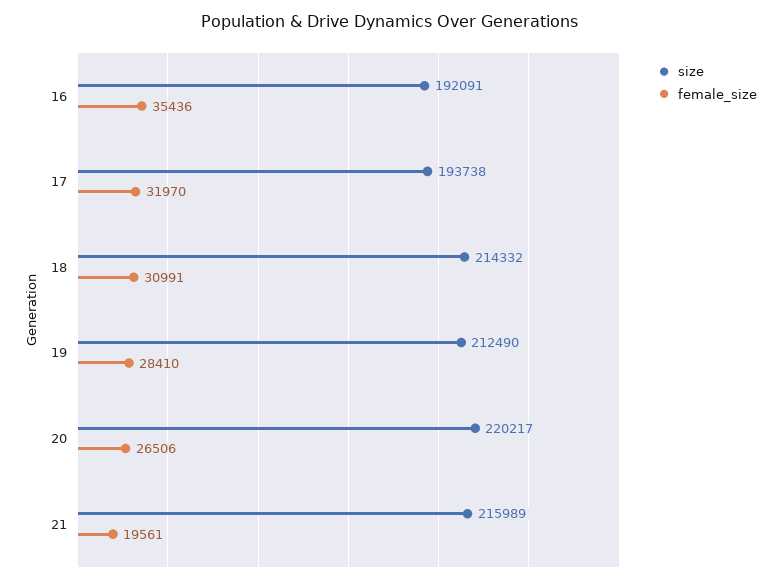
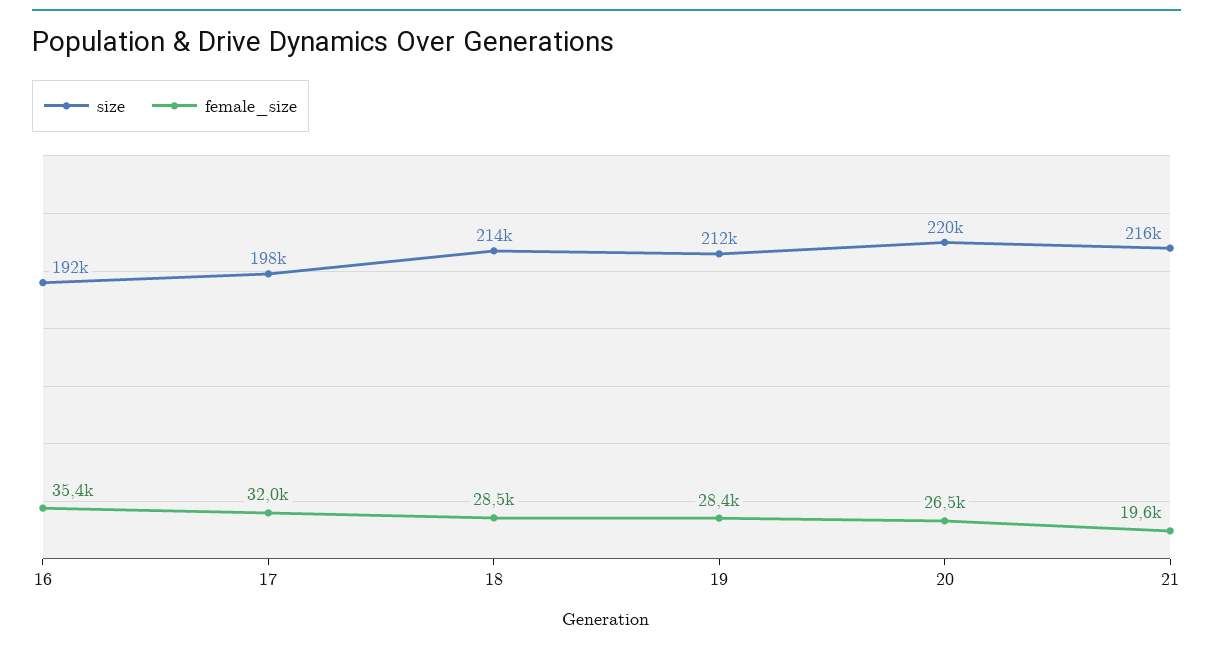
size, 17: 193738 -> 198000
female_size, 18: 30991 -> 28500

